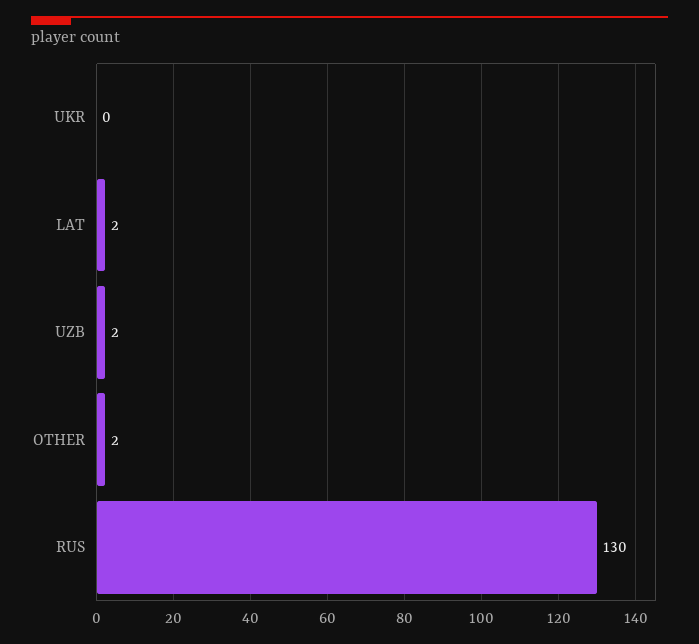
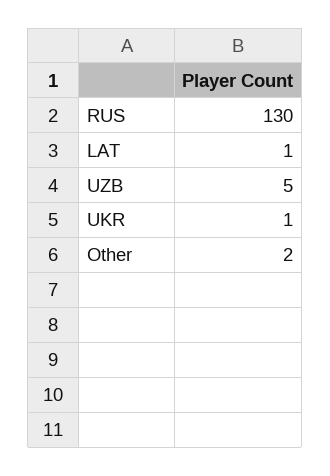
UKR: 0 -> 1
LAT: 2 -> 1
UZB: 2 -> 5

